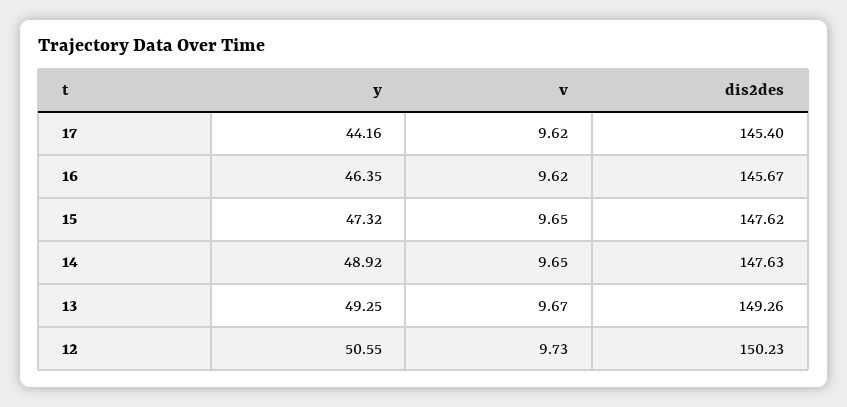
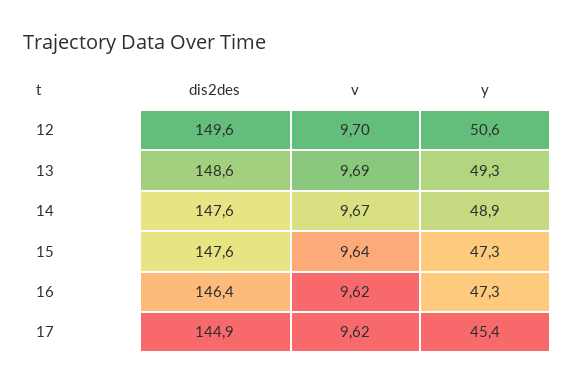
y, 17: 44.16 -> 45.4
dis2des, 17: 145.4 -> 144.9
y, 16: 46.35 -> 47.3
dis2des, 16: 145.67 -> 146.4
v, 15: 9.65 -> 9.64
v, 14: 9.65 -> 9.67
v, 13: 9.67 -> 9.69
dis2des, 13: 149.26 -> 148.6
v, 12: 9.73 -> 9.7
dis2des, 12: 150.23 -> 149.6

